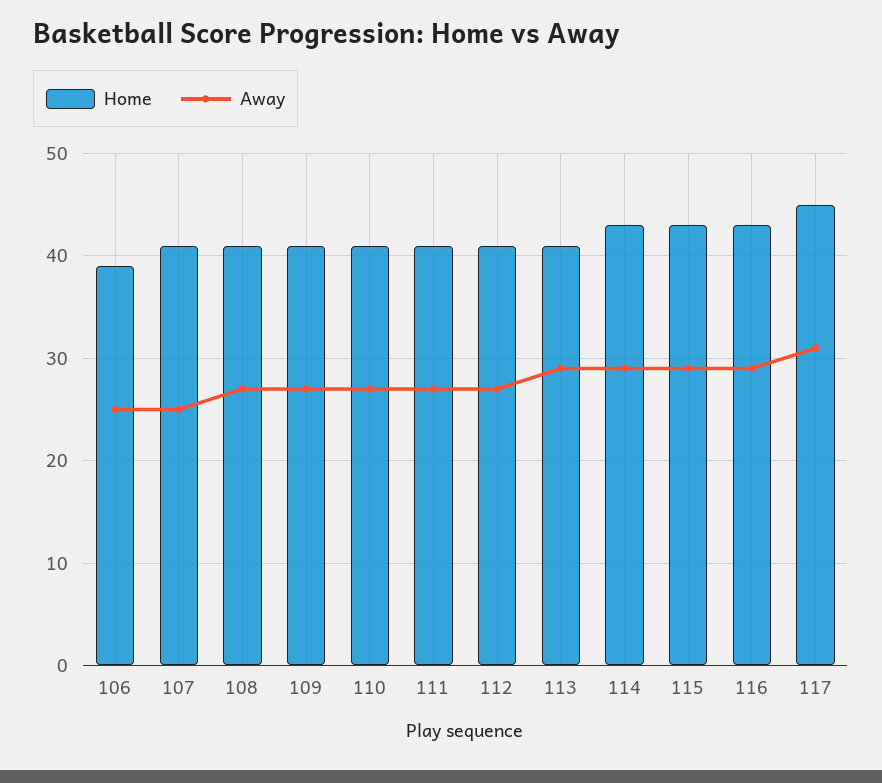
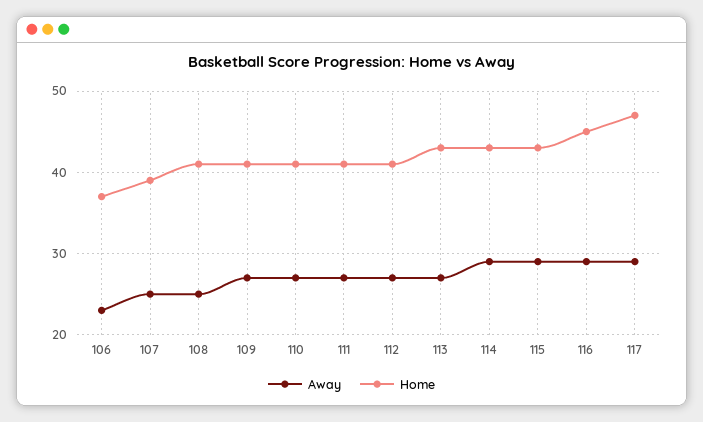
Home, 106: 39 -> 37
Away, 106: 25 -> 23
Home, 107: 41 -> 39
Away, 108: 27 -> 25
Home, 113: 41 -> 43
Away, 113: 29 -> 27
Home, 116: 43 -> 45
Home, 117: 45 -> 47
Away, 117: 31 -> 29

